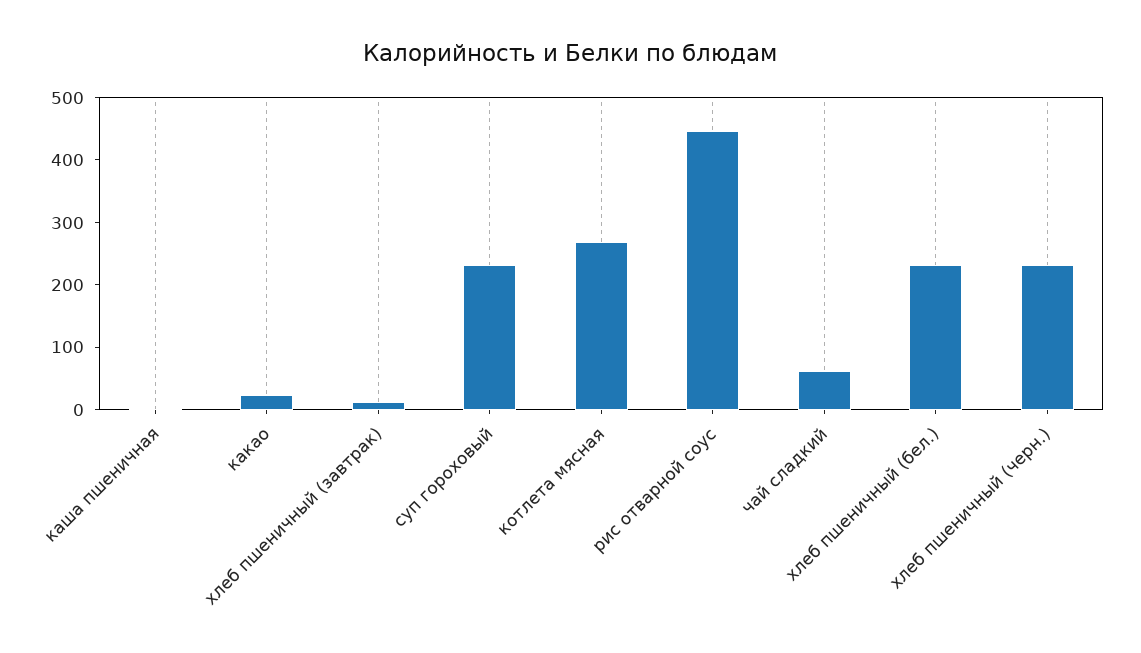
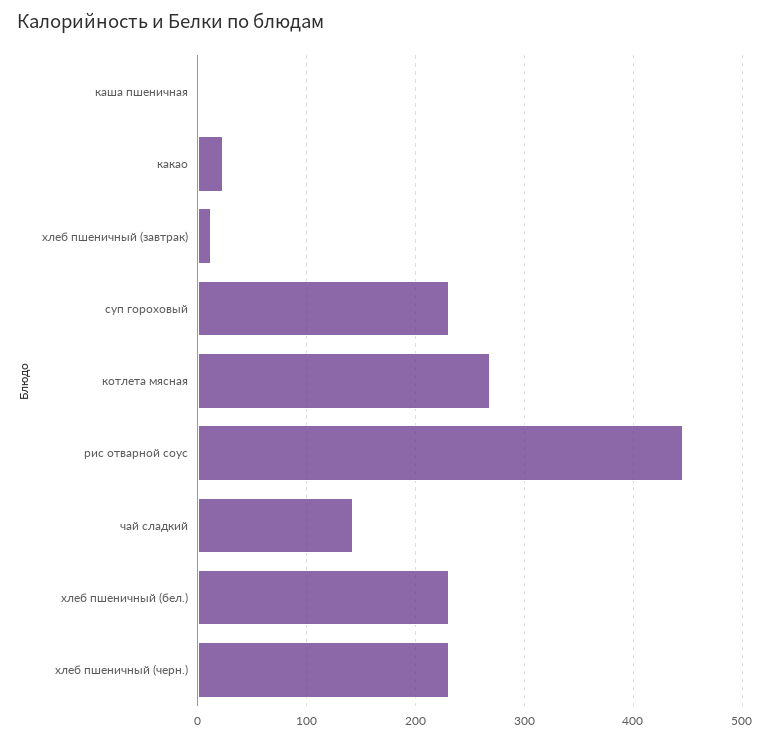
чай сладкий: 60 -> 140

